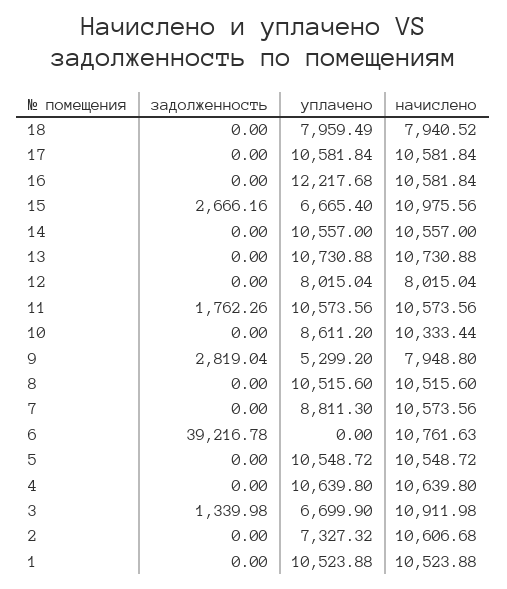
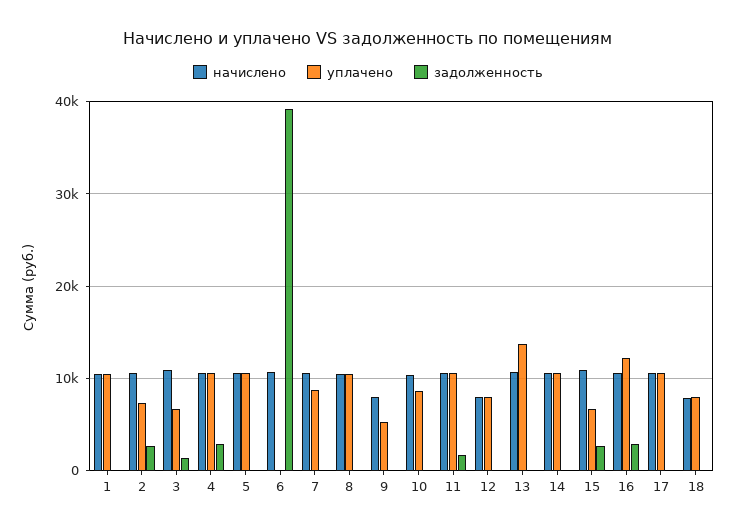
задолженность, 16: 0 -> 3000
уплачено, 13: 10730.88 -> 14000
задолженность, 9: 2819.04 -> 0
задолженность, 4: 0 -> 3000
задолженность, 2: 0 -> 3000

